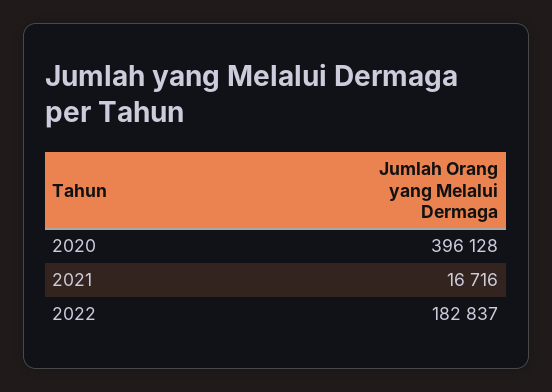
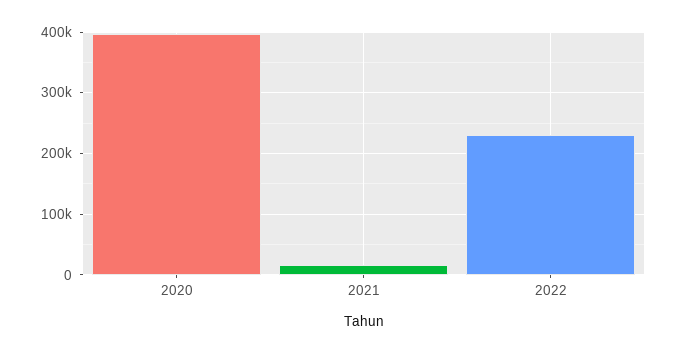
2022: 182837 -> 230000

